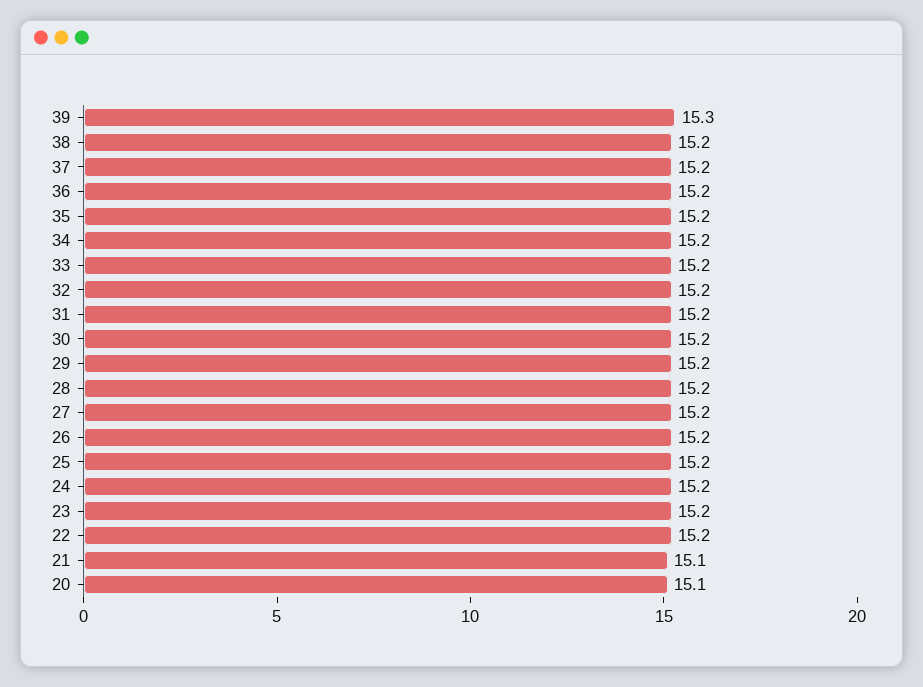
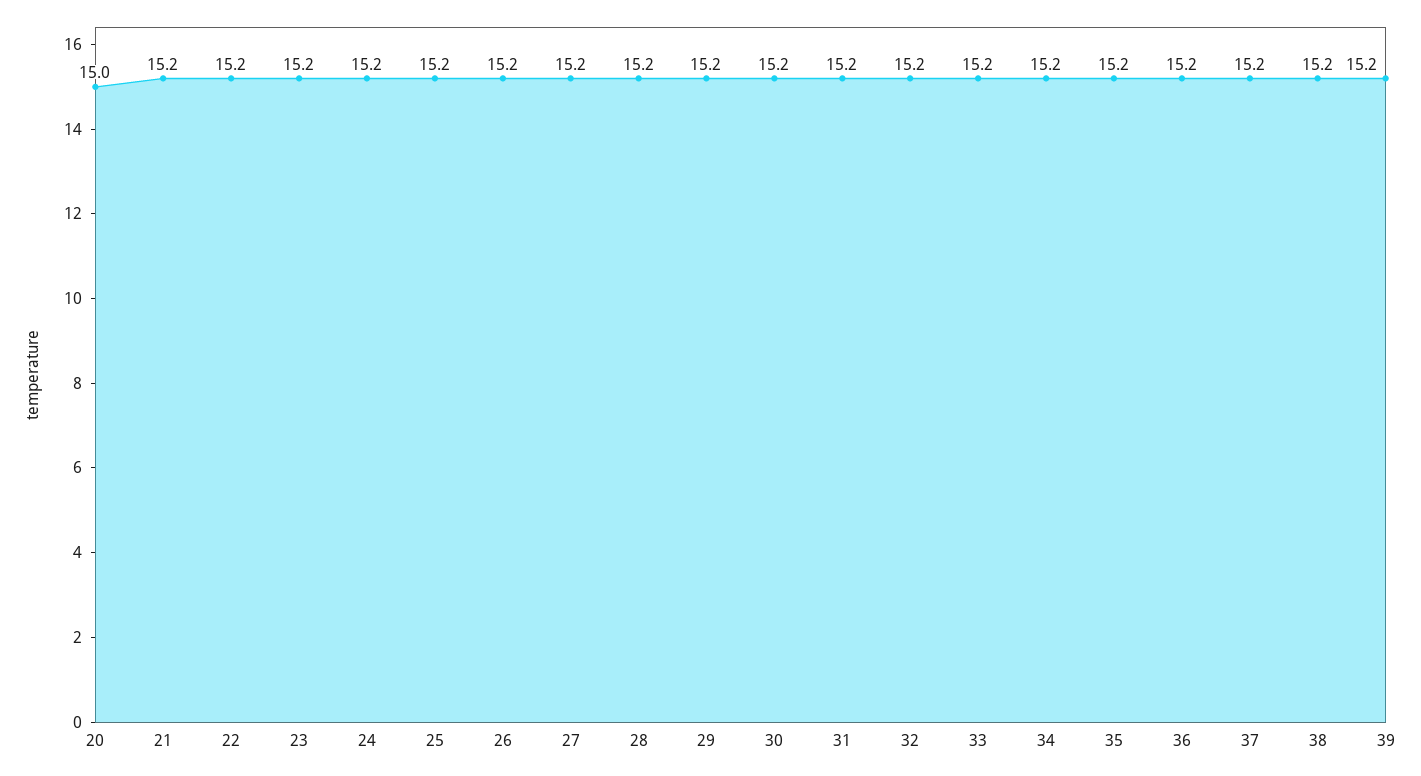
39: 15.3 -> 15.2
21: 15.1 -> 15.2
20: 15.1 -> 15

